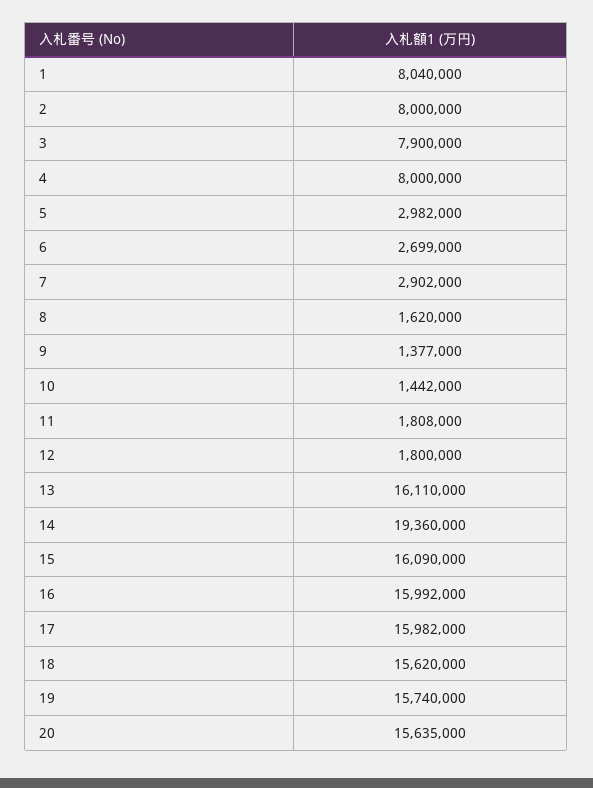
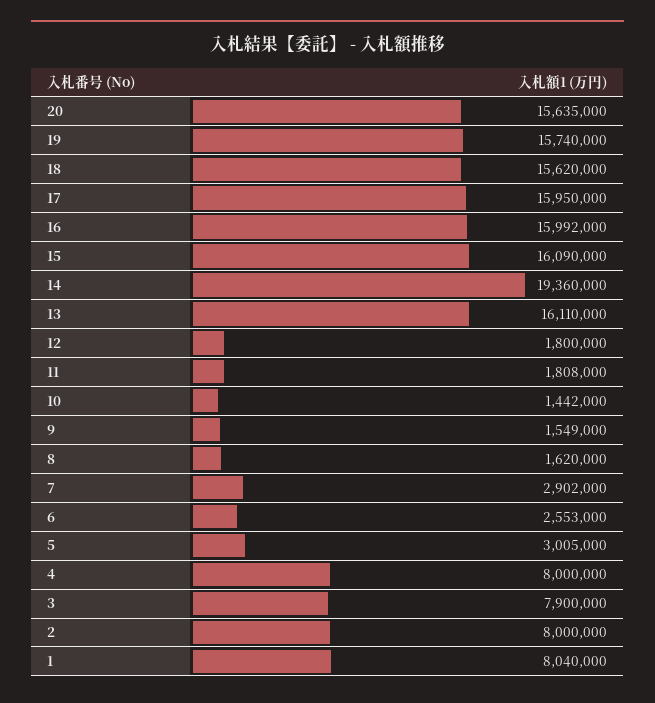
5: 2982000 -> 3005000
6: 2699000 -> 2553000
9: 1377000 -> 1549000
17: 15982000 -> 15950000

